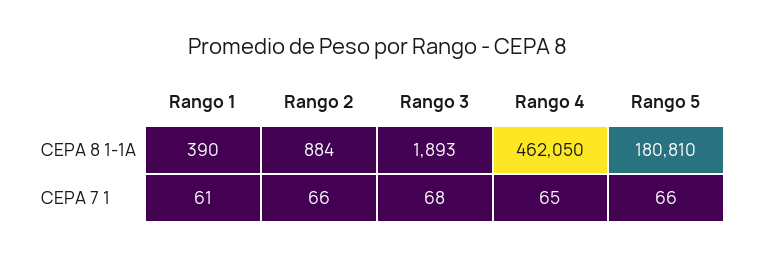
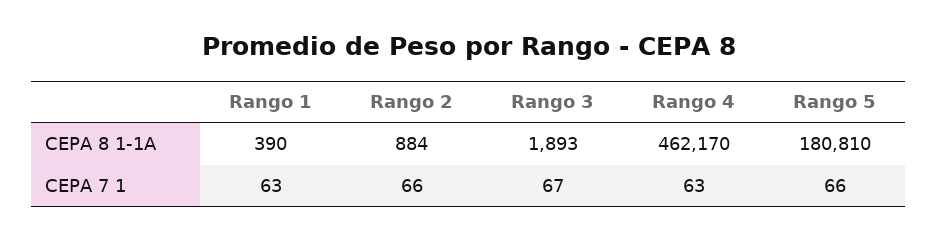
Rango 4, CEPA 8 1-1A: 462050 -> 462170
Rango 1, CEPA 7 1: 61 -> 63
Rango 3, CEPA 7 1: 68 -> 67
Rango 4, CEPA 7 1: 65 -> 63

